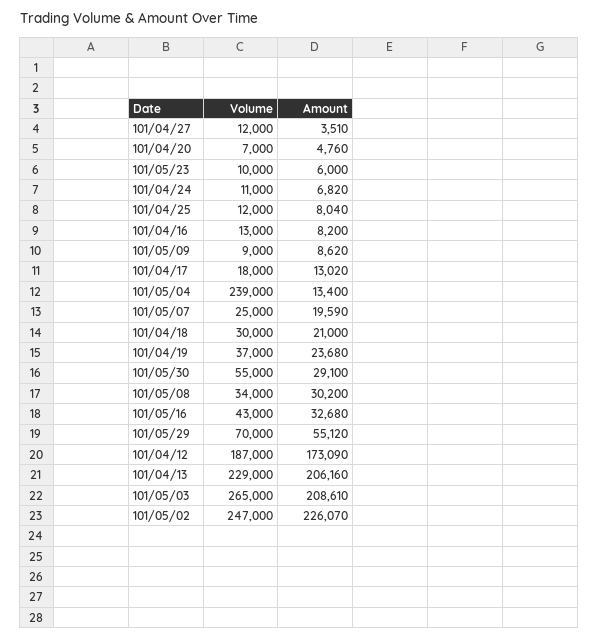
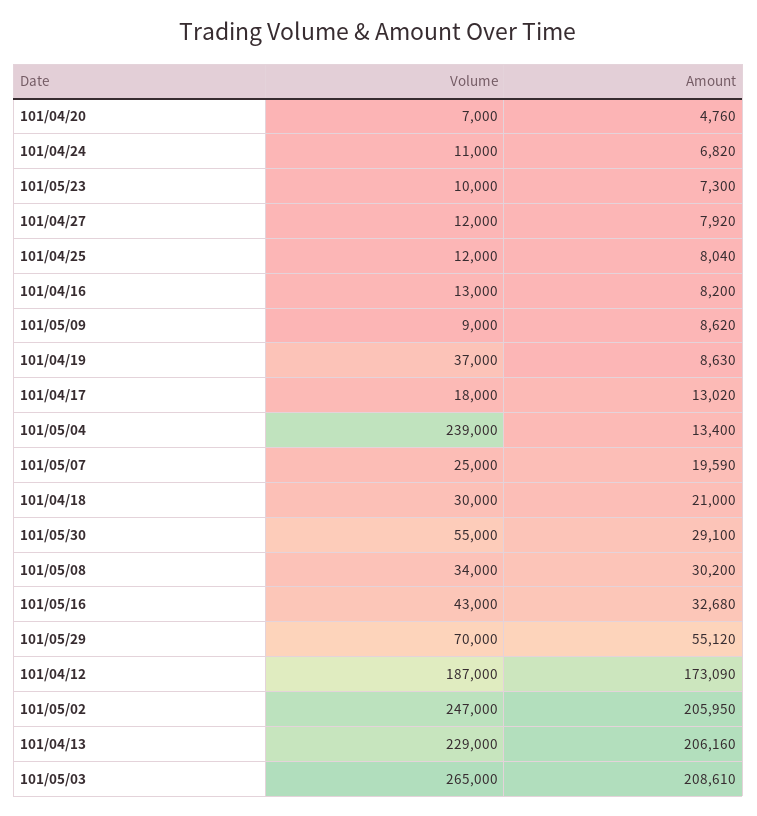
Amount, 101/04/27: 3510 -> 7920
Amount, 101/05/23: 6000 -> 7300
Amount, 101/04/19: 23680 -> 8630
Amount, 101/05/02: 226070 -> 205950

